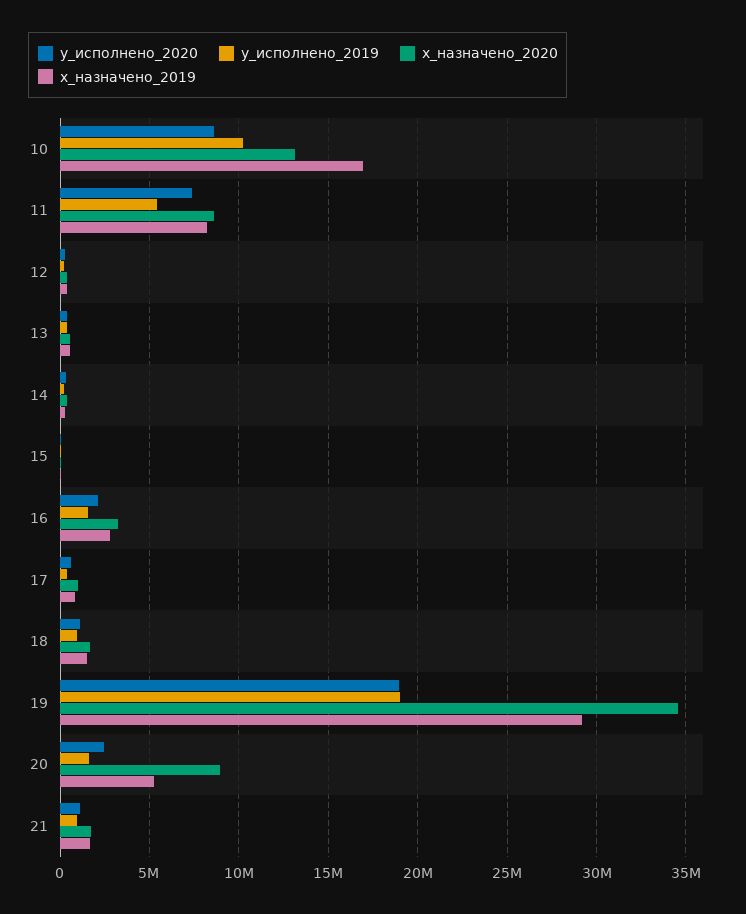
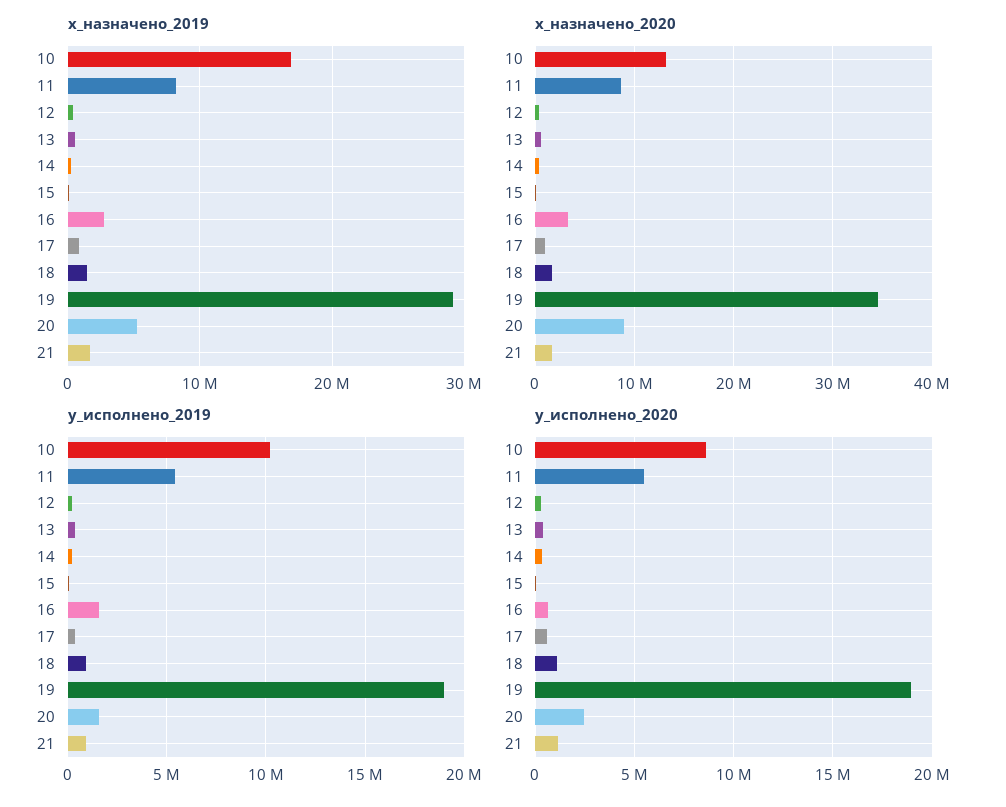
y_исполнено_2020, 11: 7500000 -> 5500000
y_исполнено_2020, 16: 2000000 -> 500000

